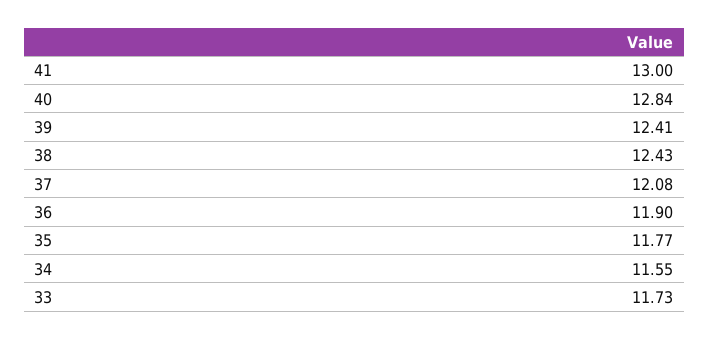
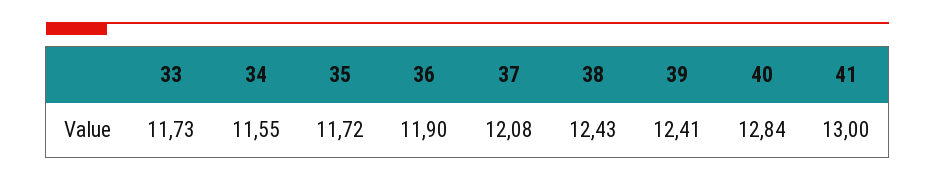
35: 11.77 -> 11.72

